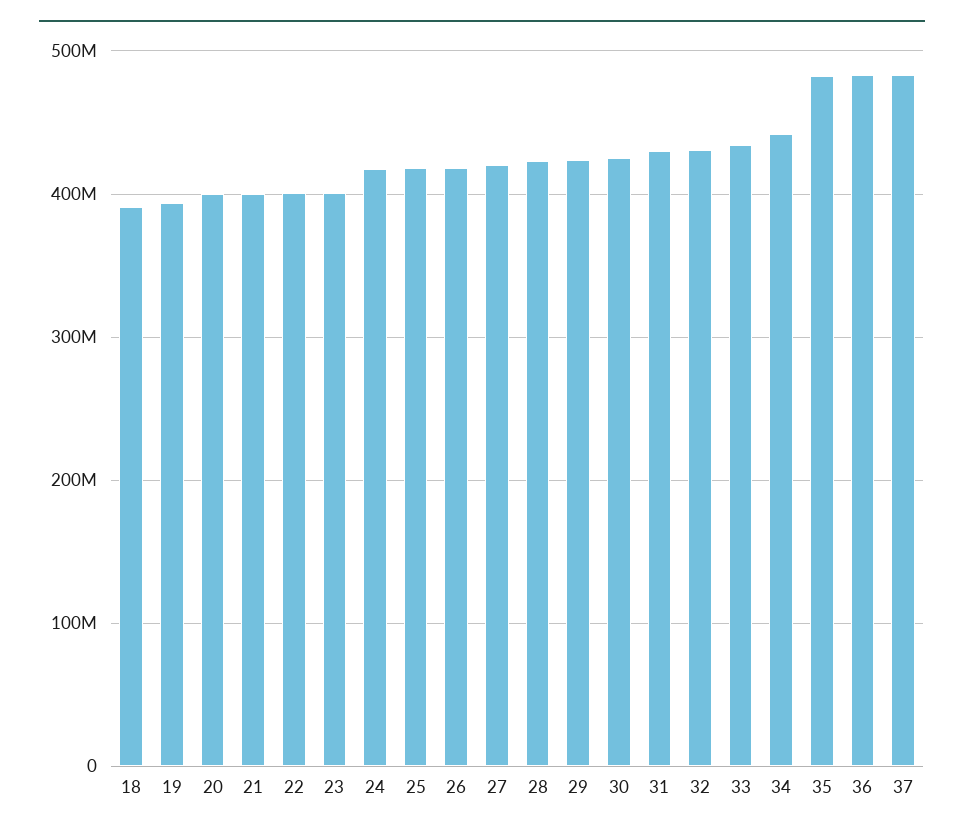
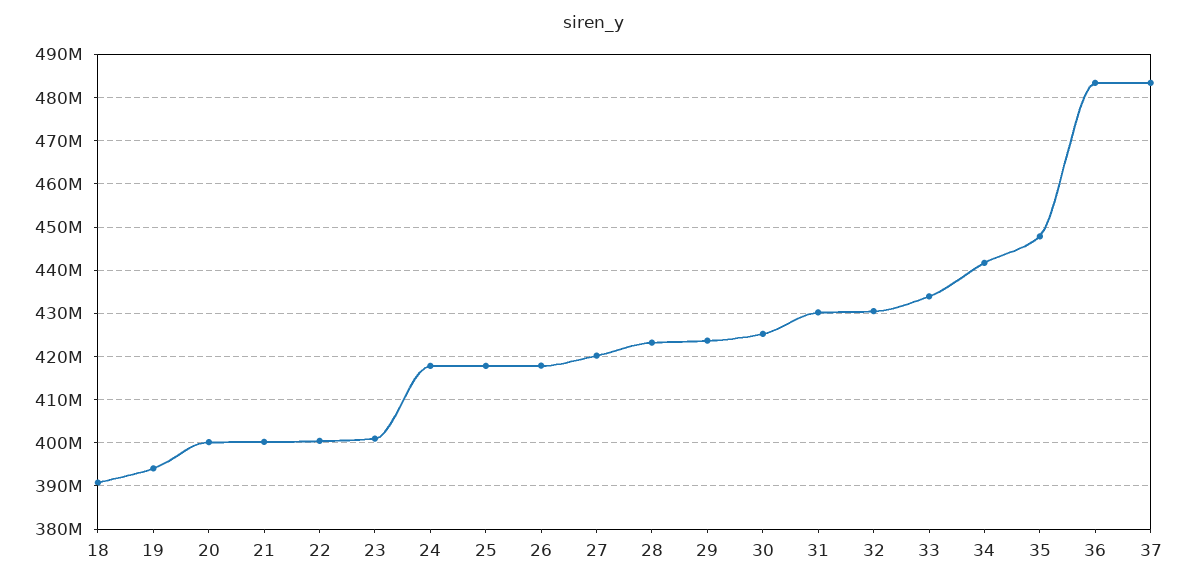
35: 480000000 -> 448000000

